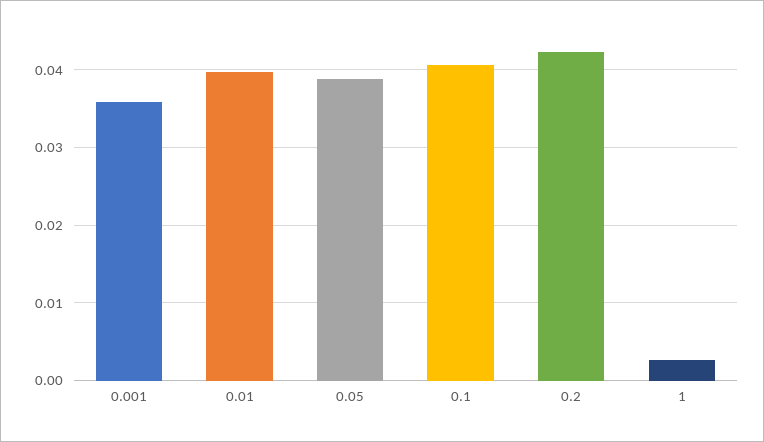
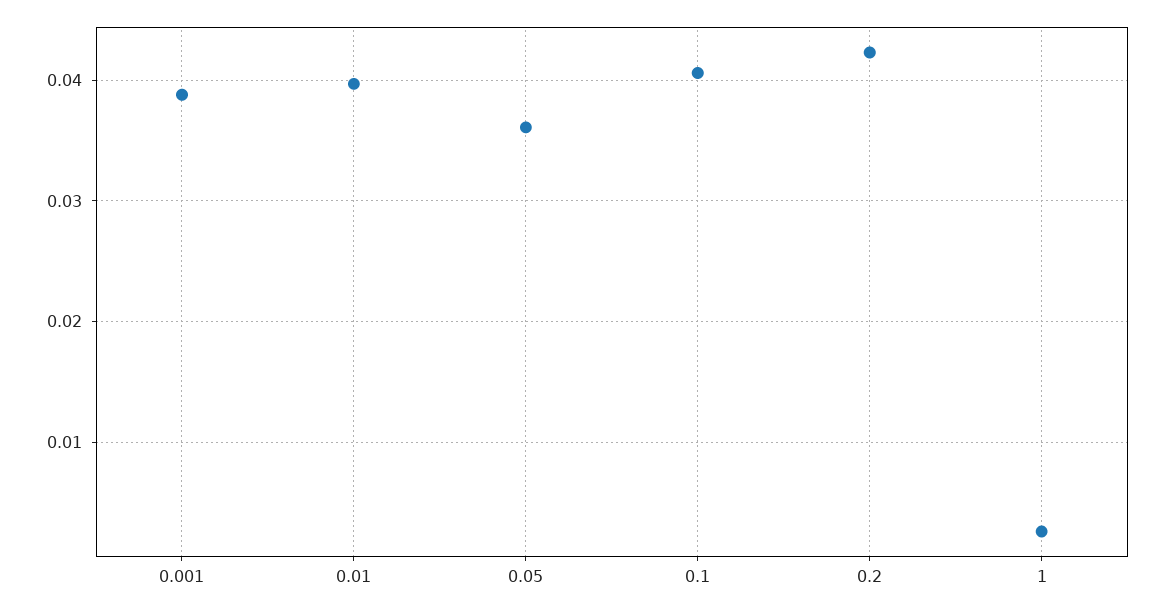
0.001: 0.036 -> 0.039
0.05: 0.039 -> 0.036

